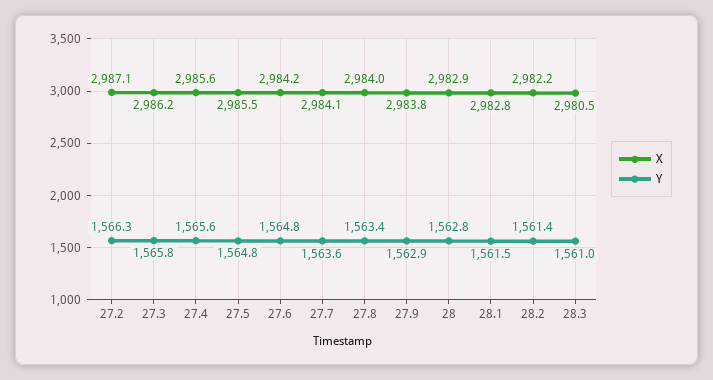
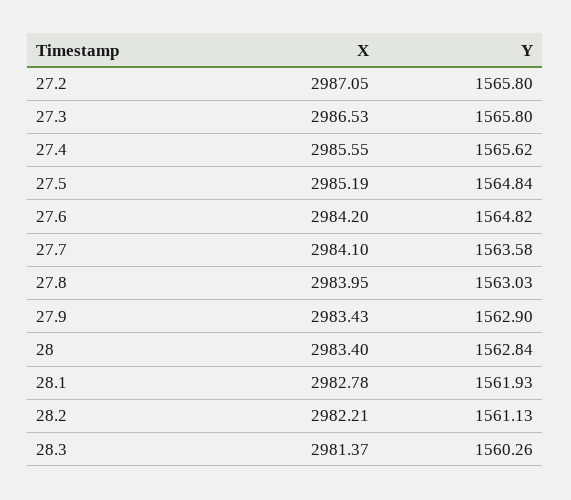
Y, 27.2: 1566.3 -> 1565.8
X, 27.3: 2986.2 -> 2986.53
X, 27.5: 2985.5 -> 2985.19
Y, 27.8: 1563.4 -> 1563.03
X, 27.9: 2983.8 -> 2983.43
X, 28: 2982.9 -> 2983.4
Y, 28.1: 1561.5 -> 1561.93
Y, 28.2: 1561.4 -> 1561.13
X, 28.3: 2980.5 -> 2981.37
Y, 28.3: 1561 -> 1560.26

